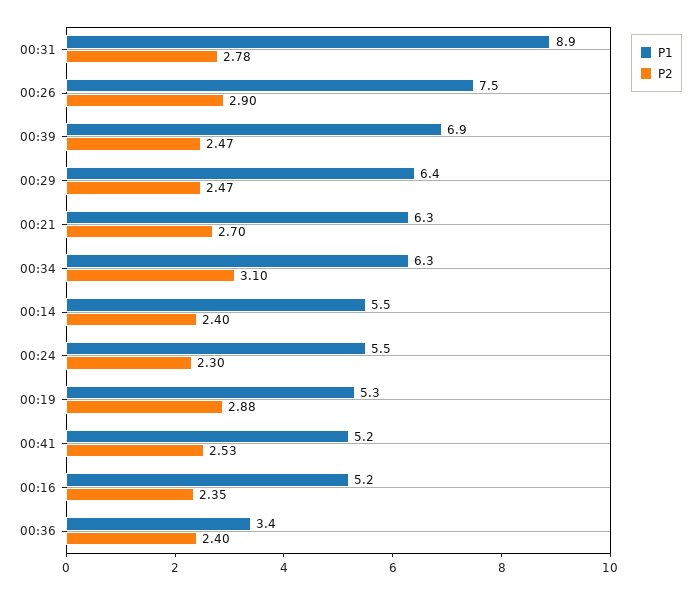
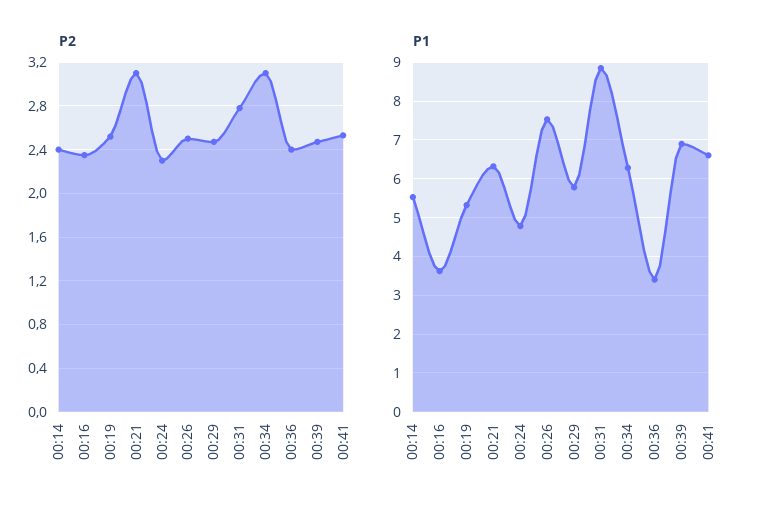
P2, 00:26: 2.9 -> 2.5
P1, 00:29: 6.4 -> 5.8
P2, 00:21: 2.7 -> 3.1
P1, 00:24: 5.5 -> 4.8
P2, 00:19: 2.88 -> 2.5
P1, 00:41: 5.2 -> 6.6
P1, 00:16: 5.2 -> 3.6

